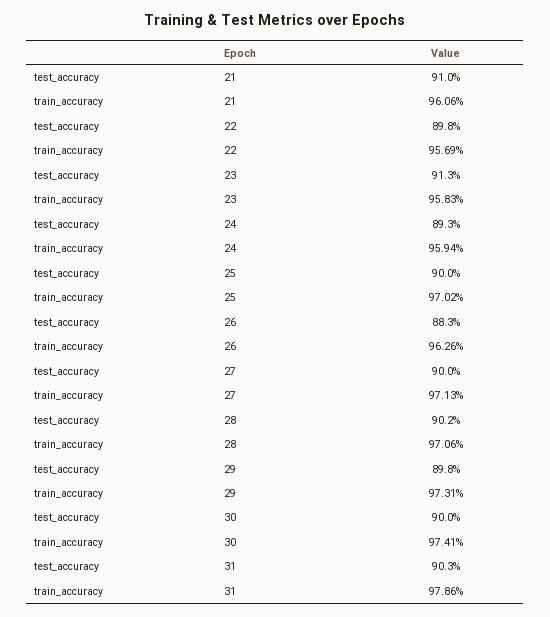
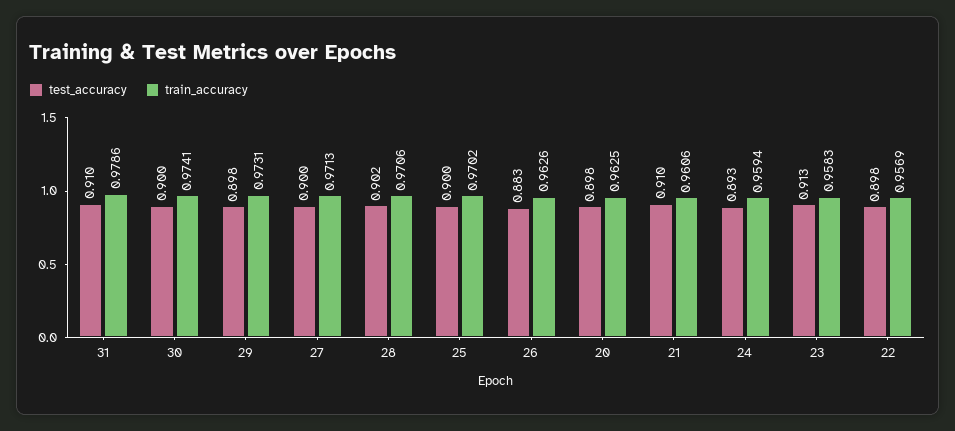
test_accuracy, 31: 0.903 -> 0.91
test_accuracy, 20: none -> 0.898
train_accuracy, 20: none -> 0.9625

